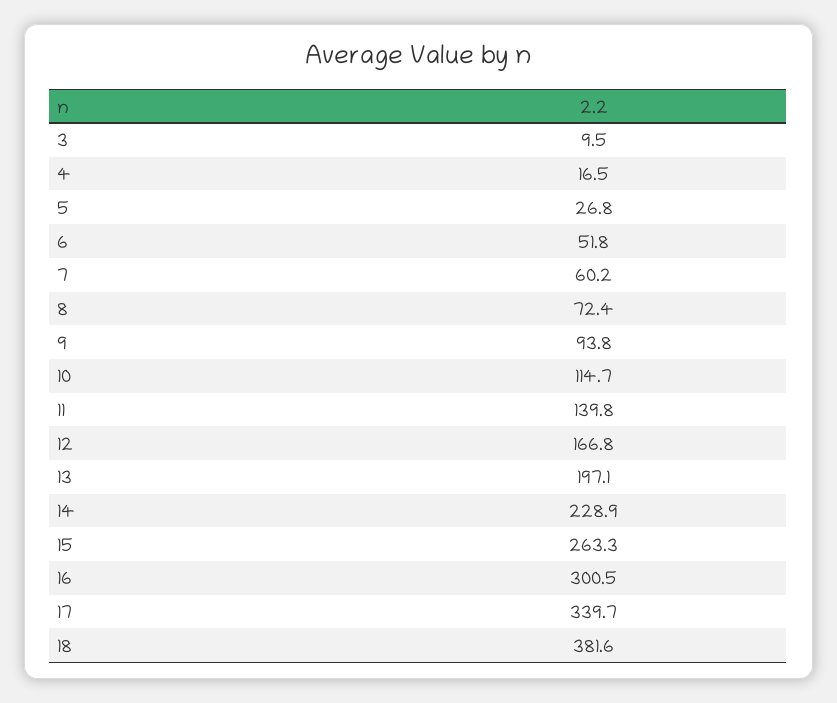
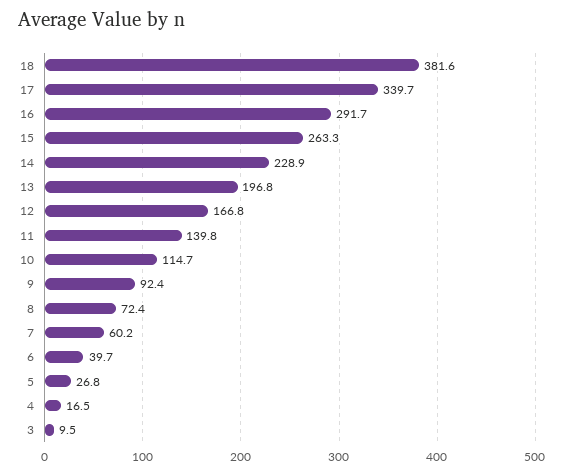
6: 51.8 -> 39.7
9: 93.8 -> 92.4
13: 197.1 -> 196.8
16: 300.5 -> 291.7

